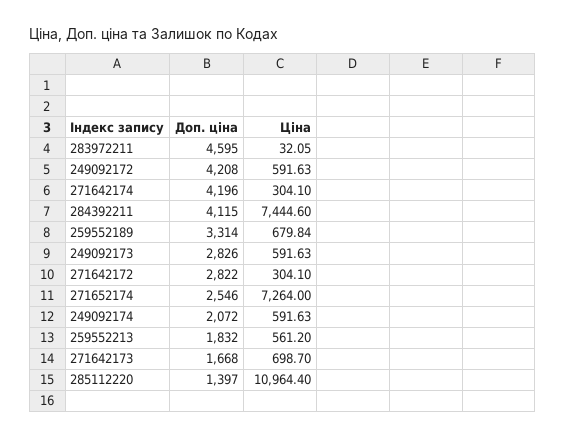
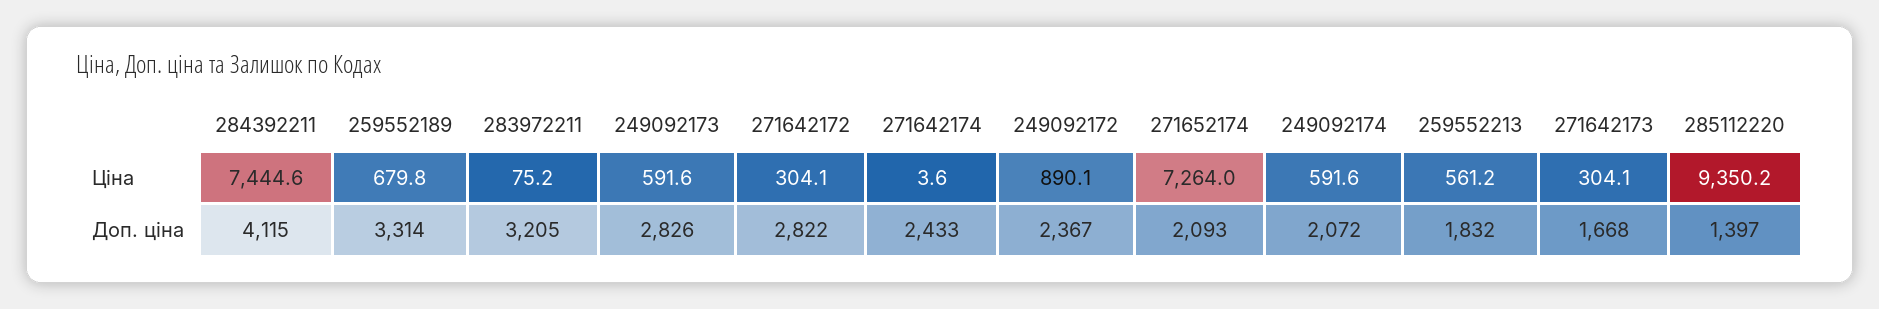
Доп. ціна, 283972211: 4595 -> 3205
Ціна, 283972211: 32.05 -> 75.2
Доп. ціна, 249092172: 4208 -> 2367
Ціна, 249092172: 591.63 -> 890.1
Доп. ціна, 271642174: 4196 -> 2433
Ціна, 271642174: 304.1 -> 3.6
Доп. ціна, 271652174: 2546 -> 2093
Ціна, 271642173: 698.7 -> 304.1
Ціна, 285112220: 10964.4 -> 9350.2

